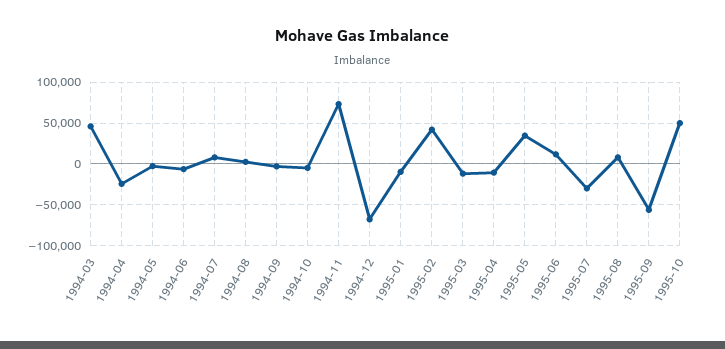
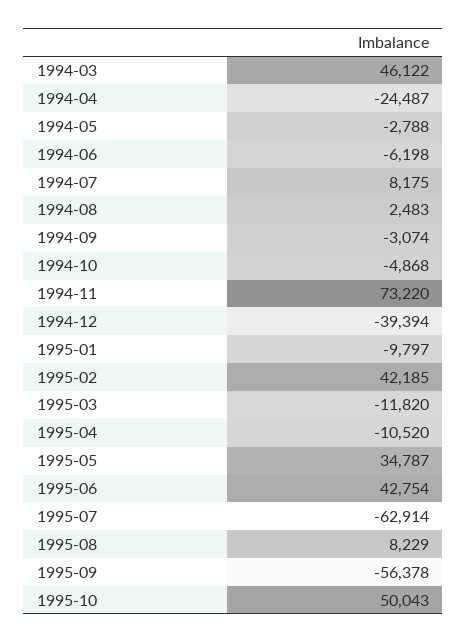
1994-12: -70000 -> -39394
1995-06: 10000 -> 42754
1995-07: -30000 -> -62914

